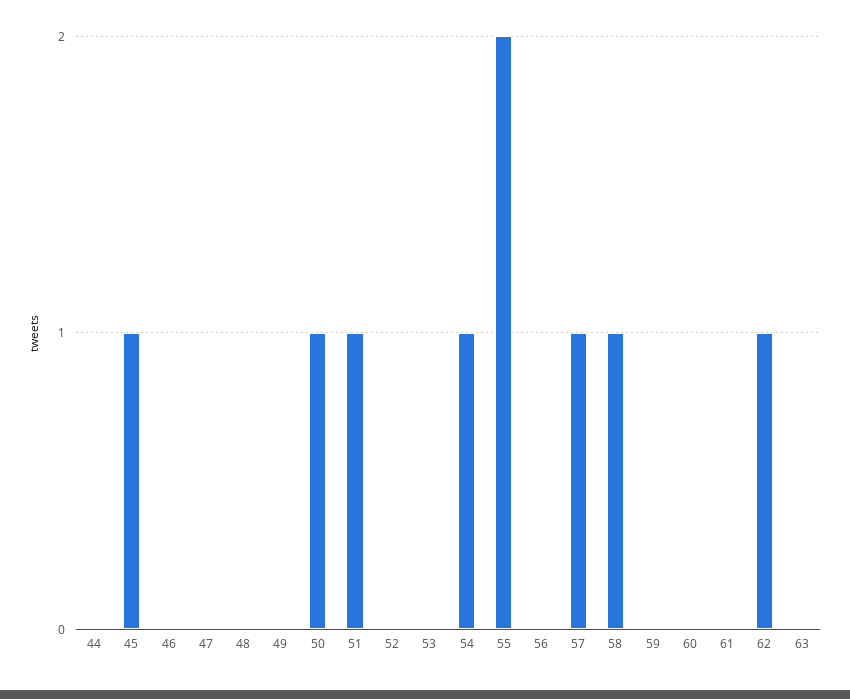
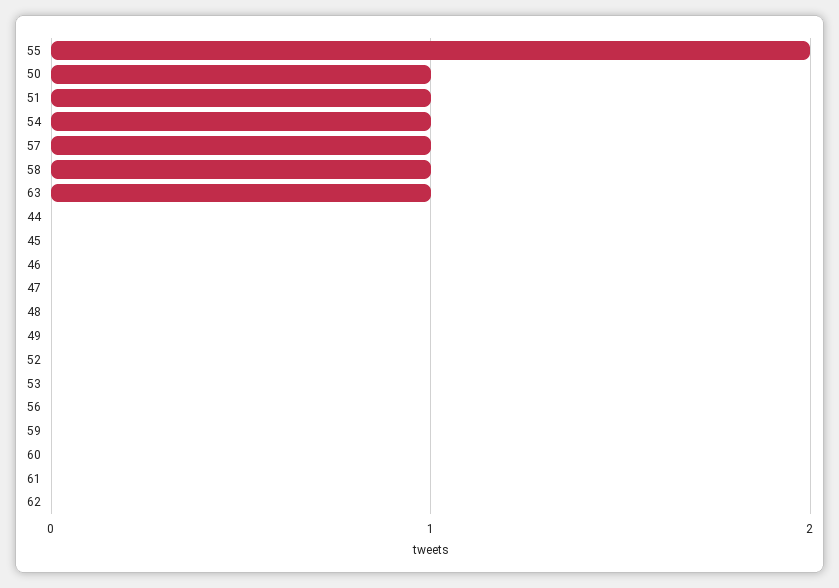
45: 1 -> 0
62: 1 -> 0
63: 0 -> 1

